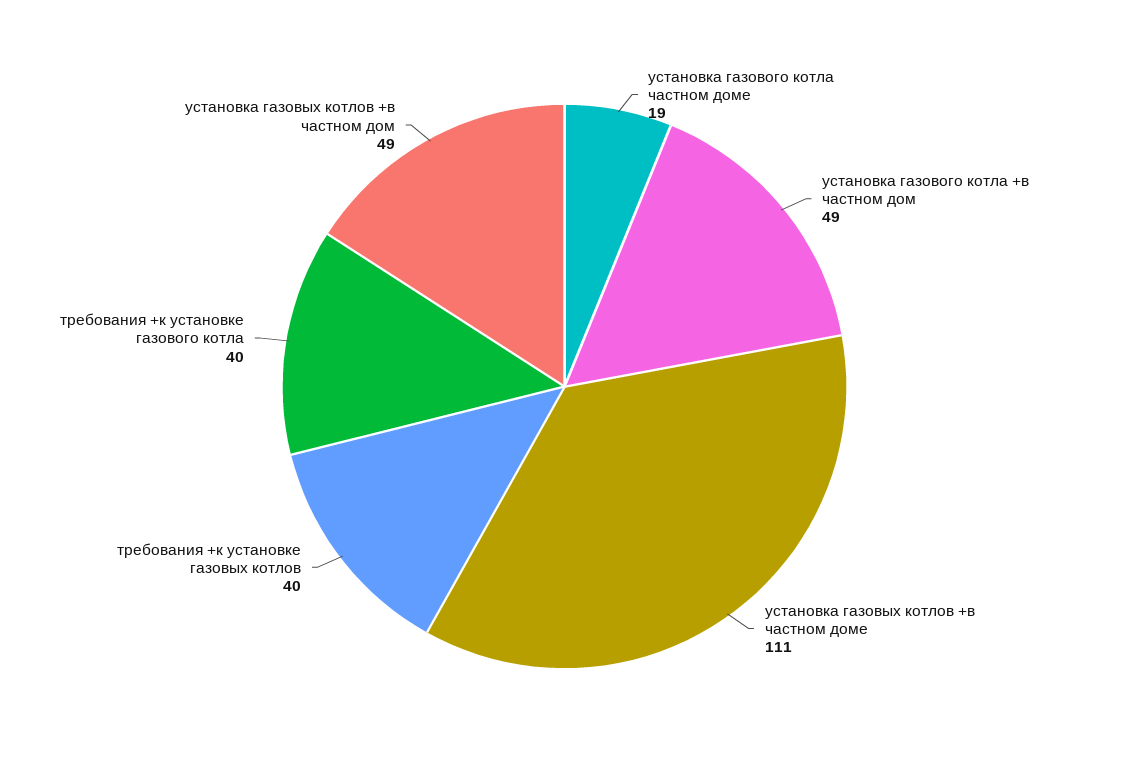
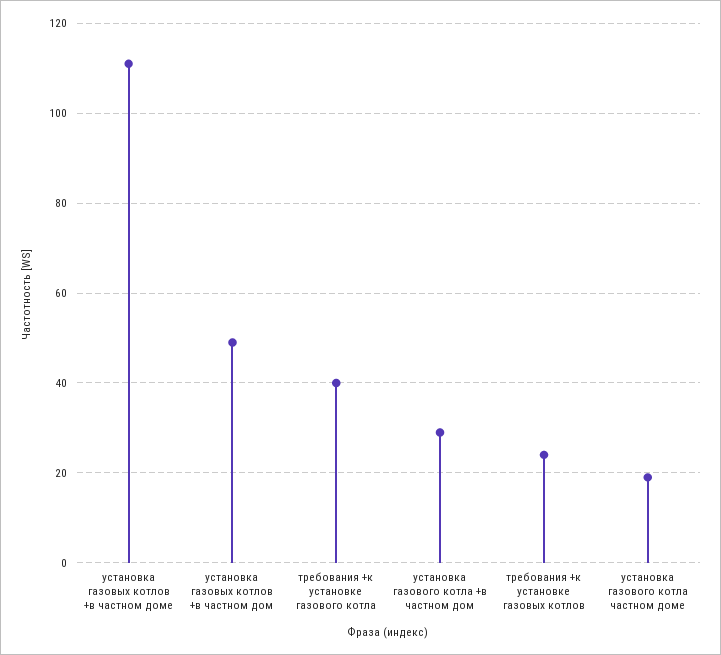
установка газового котла +в частном дом: 49 -> 30
требования +к установке газовых котлов: 40 -> 25

